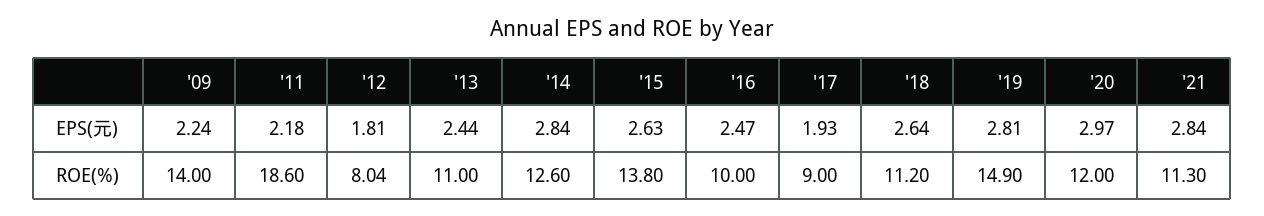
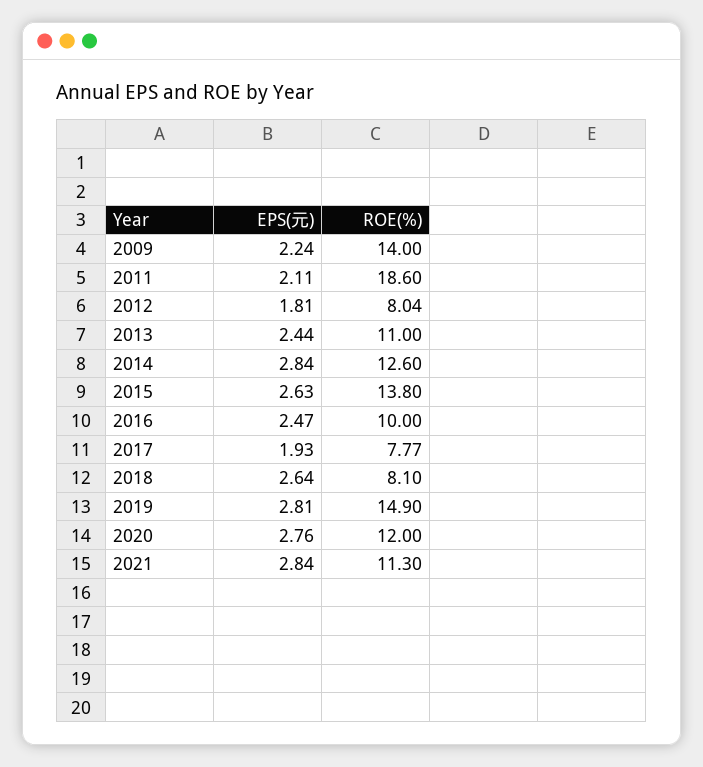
'11, EPS(元): 2.18 -> 2.11
'20, EPS(元): 2.97 -> 2.76
'17, ROE(%): 9 -> 7.77
'18, ROE(%): 11.2 -> 8.1

